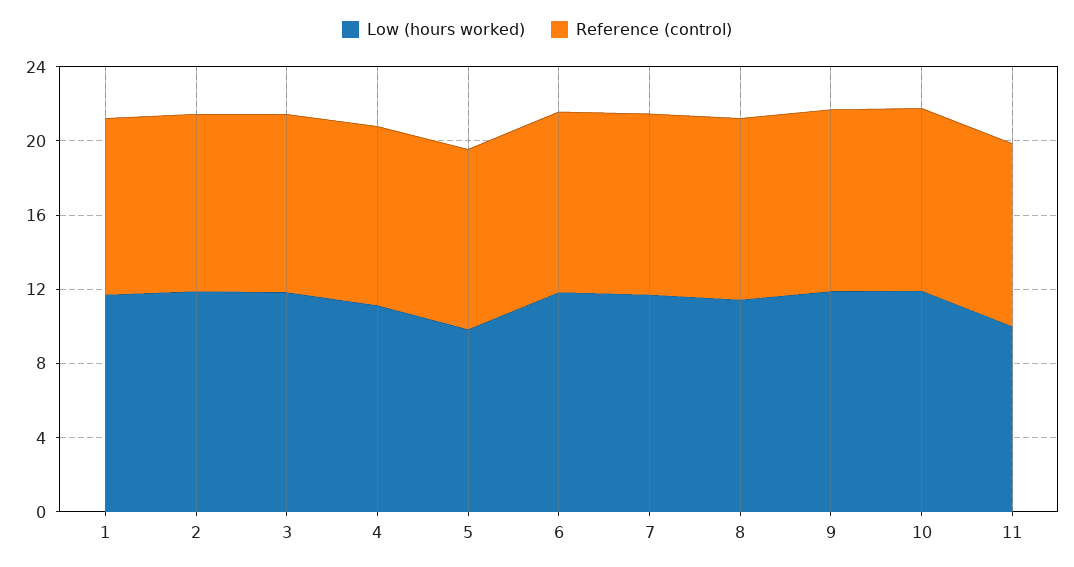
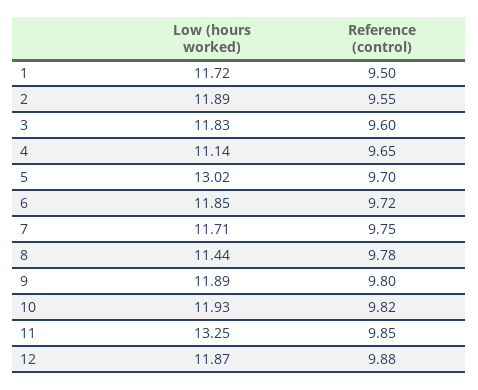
Low (hours worked), 5: 10 -> 13.02
Low (hours worked), 11: 10 -> 13.25
Low (hours worked), 12: none -> 11.87
Reference (control), 12: none -> 9.88

